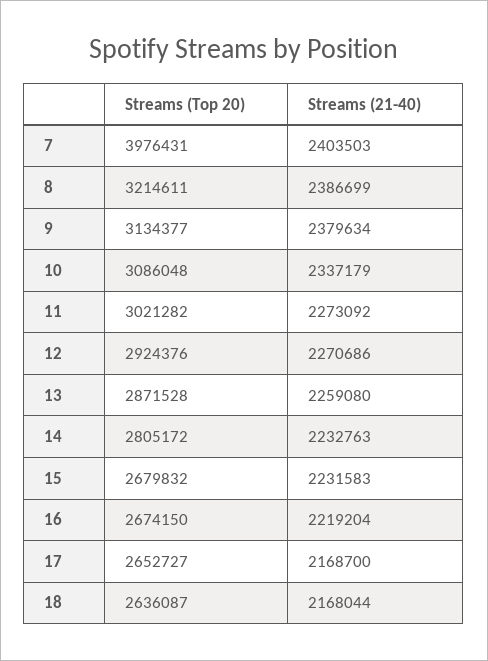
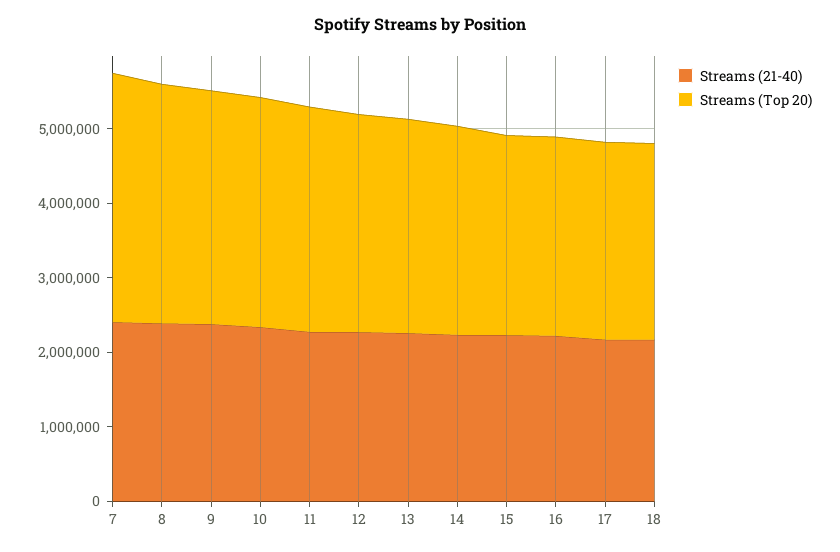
Streams (Top 20), 7: 3976431 -> 3400000

